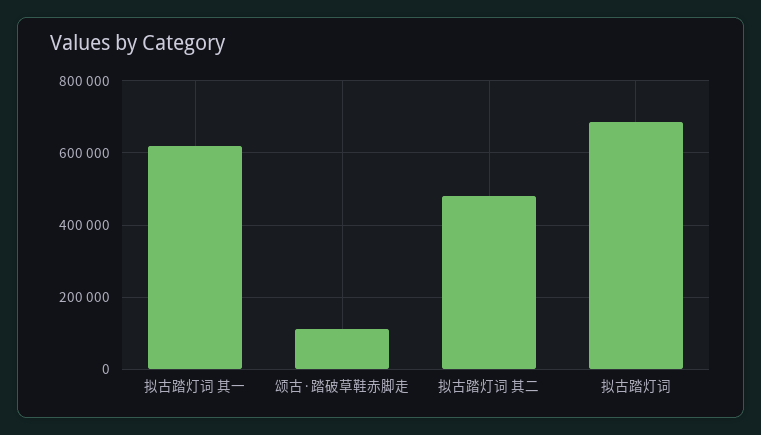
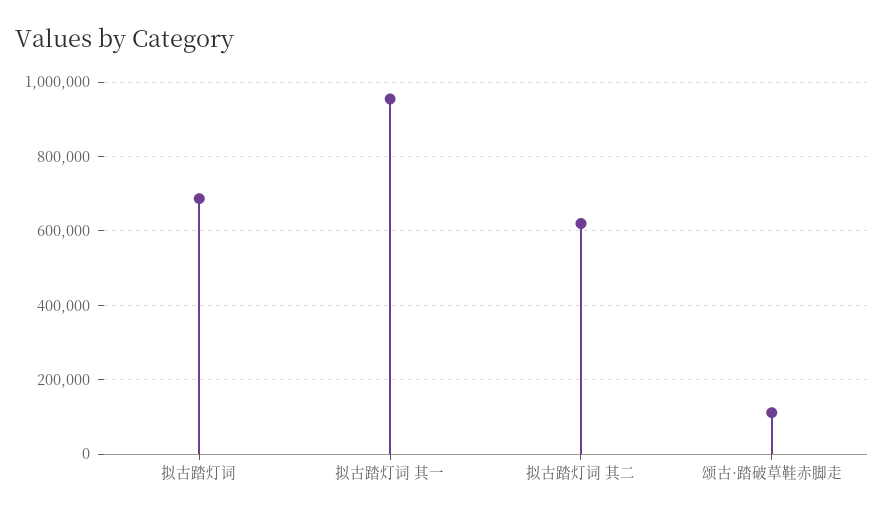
拟古踏灯词 其一: 620000 -> 960000
拟古踏灯词 其二: 480000 -> 620000

